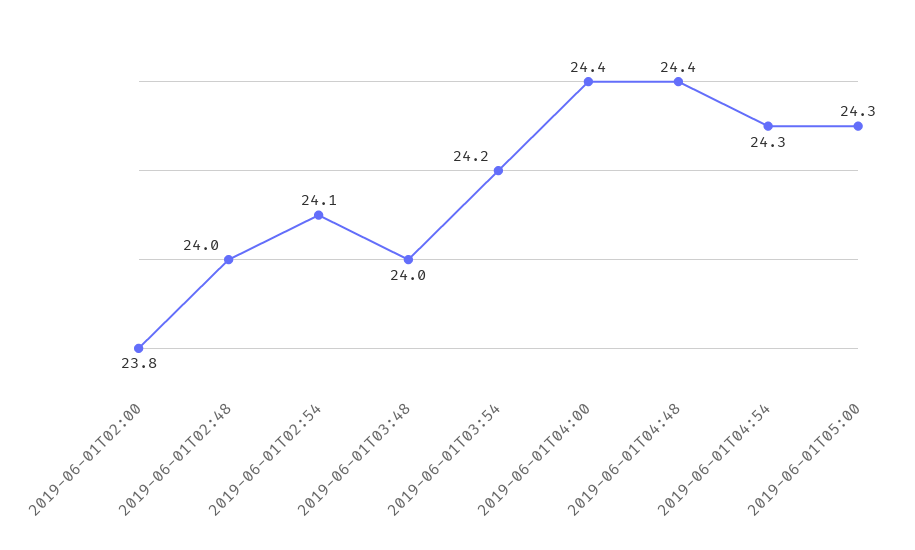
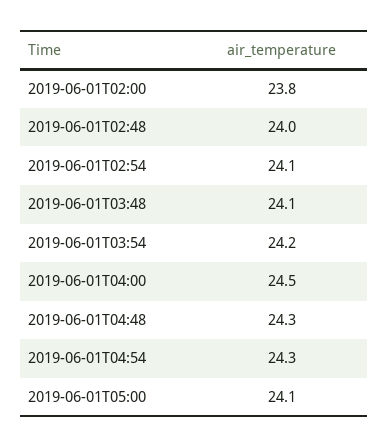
2019-06-01T03:48: 24 -> 24.1
2019-06-01T04:00: 24.4 -> 24.5
2019-06-01T04:48: 24.4 -> 24.3
2019-06-01T05:00: 24.3 -> 24.1

